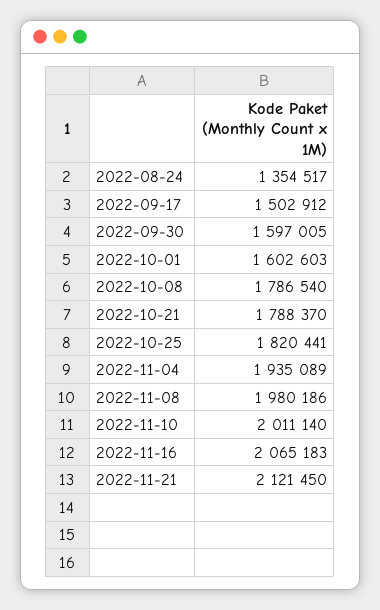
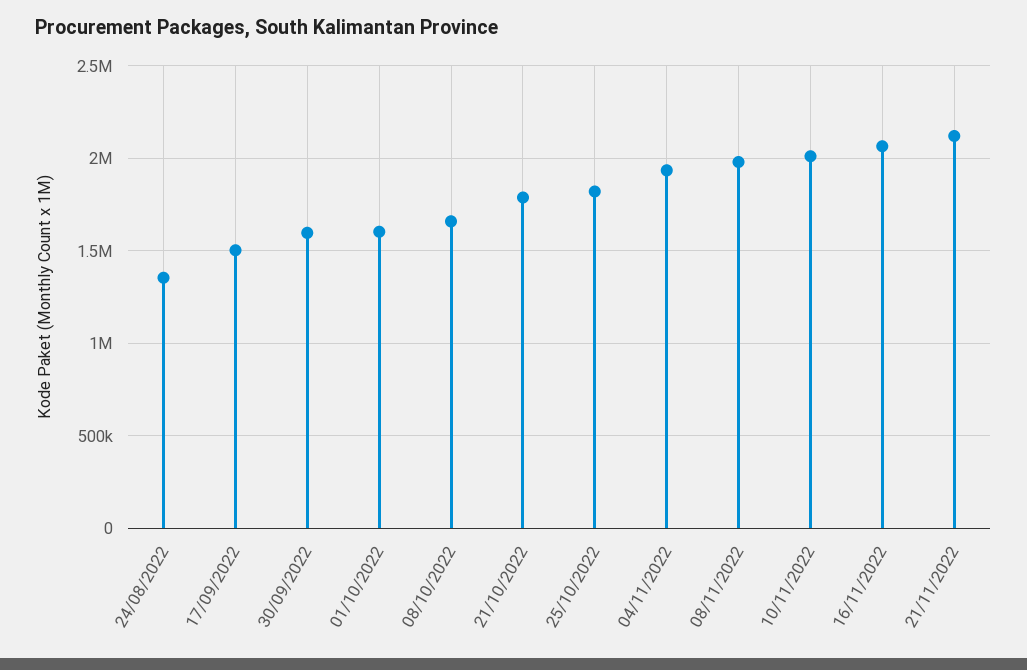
2022-10-08: 1786540 -> 1650000

